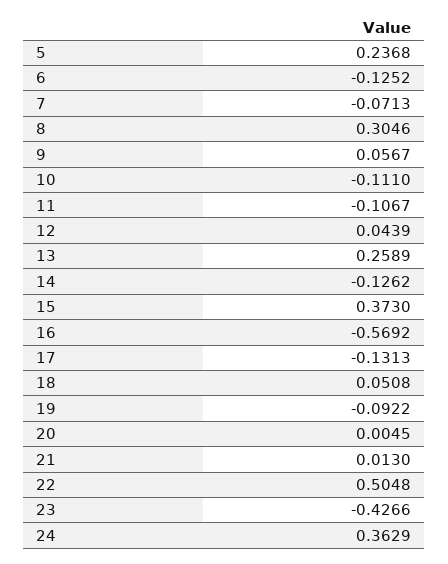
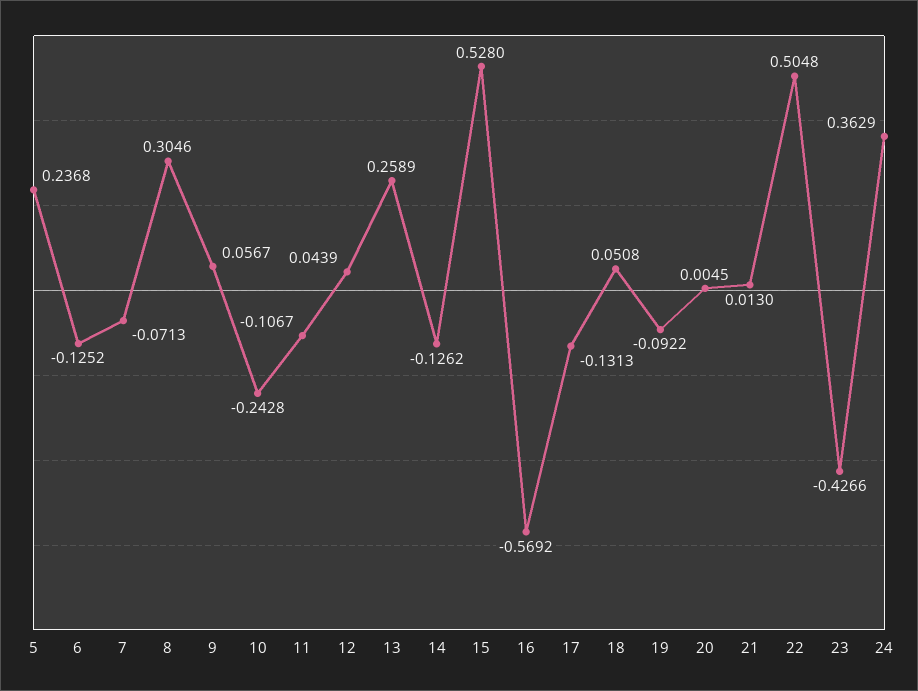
10: -0.111 -> -0.2428
15: 0.373 -> 0.528

